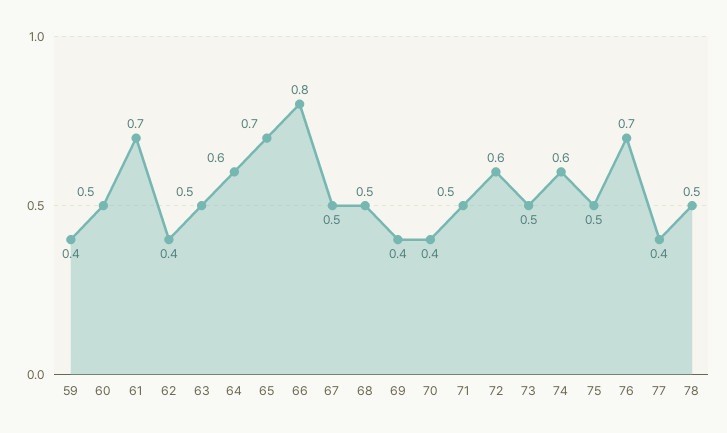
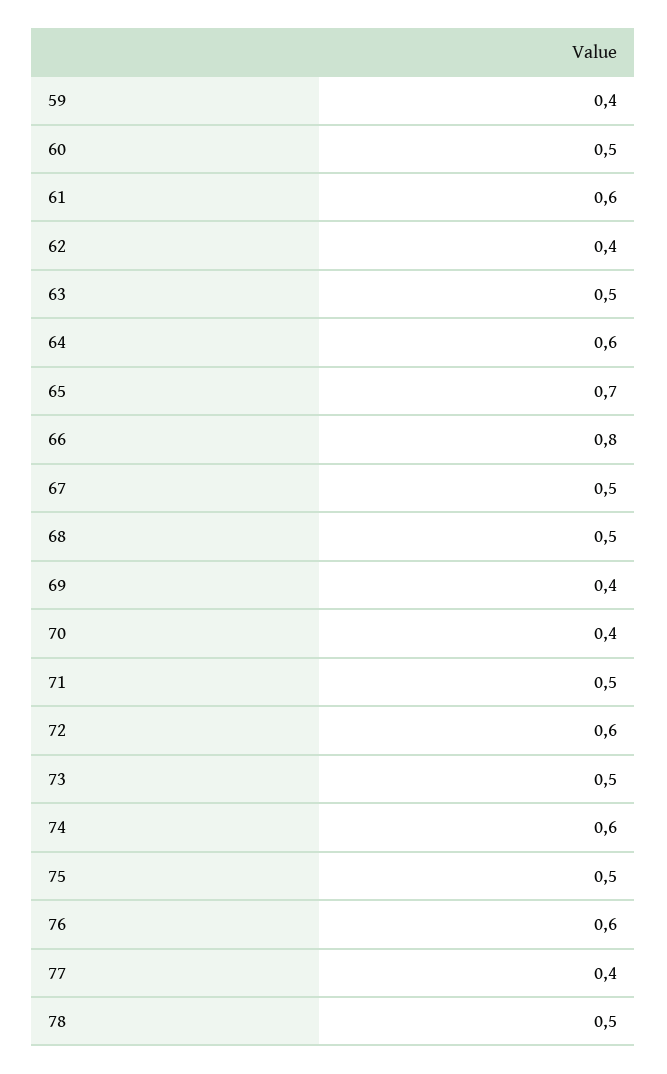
61: 0.7 -> 0.6
76: 0.7 -> 0.6

